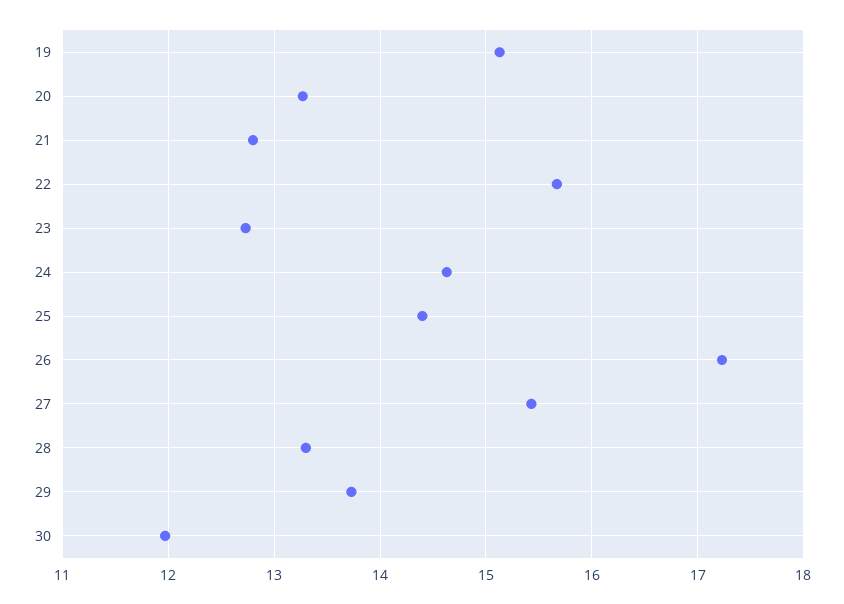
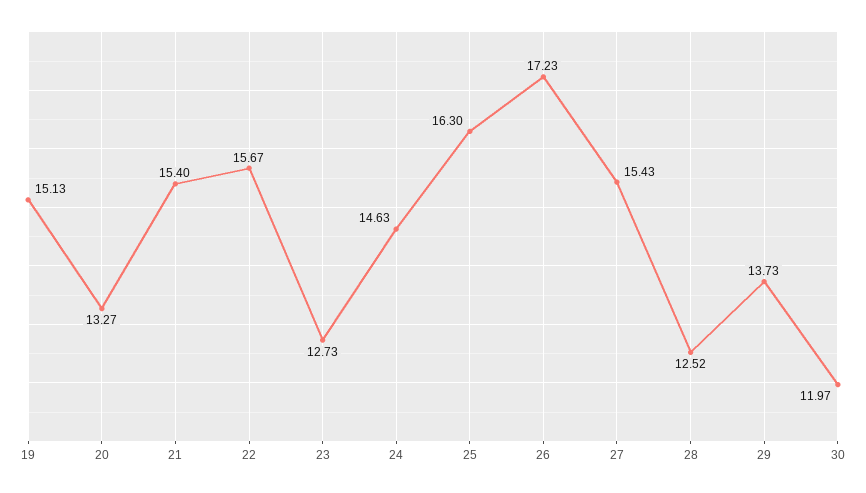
21: 12.8 -> 15.4
25: 14.4 -> 16.3
28: 13.3 -> 12.52

